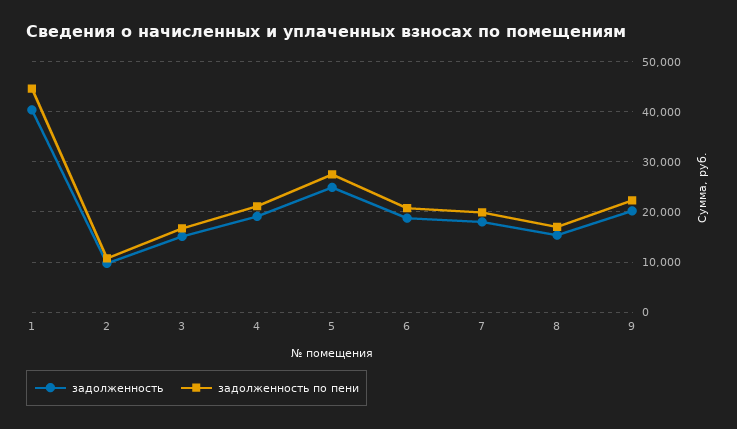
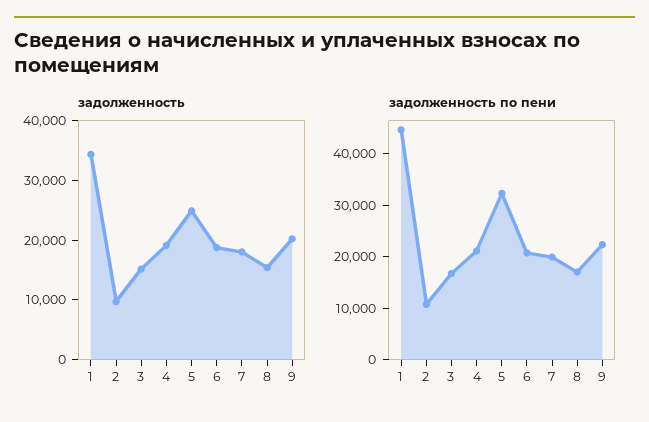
задолженность, 1: 40000 -> 34000
задолженность по пени, 5: 28000 -> 32000

